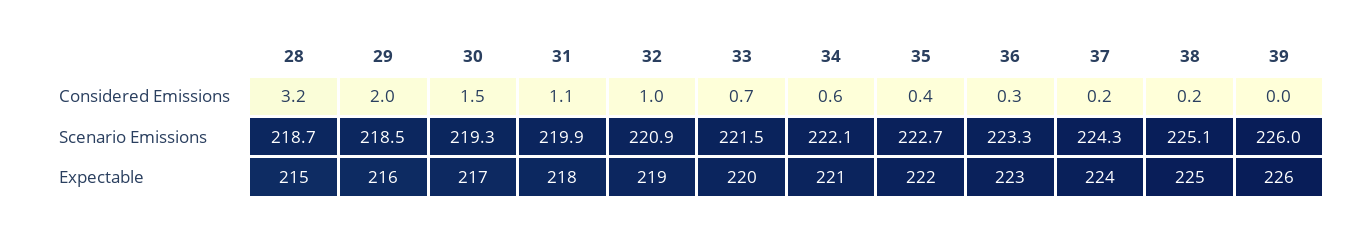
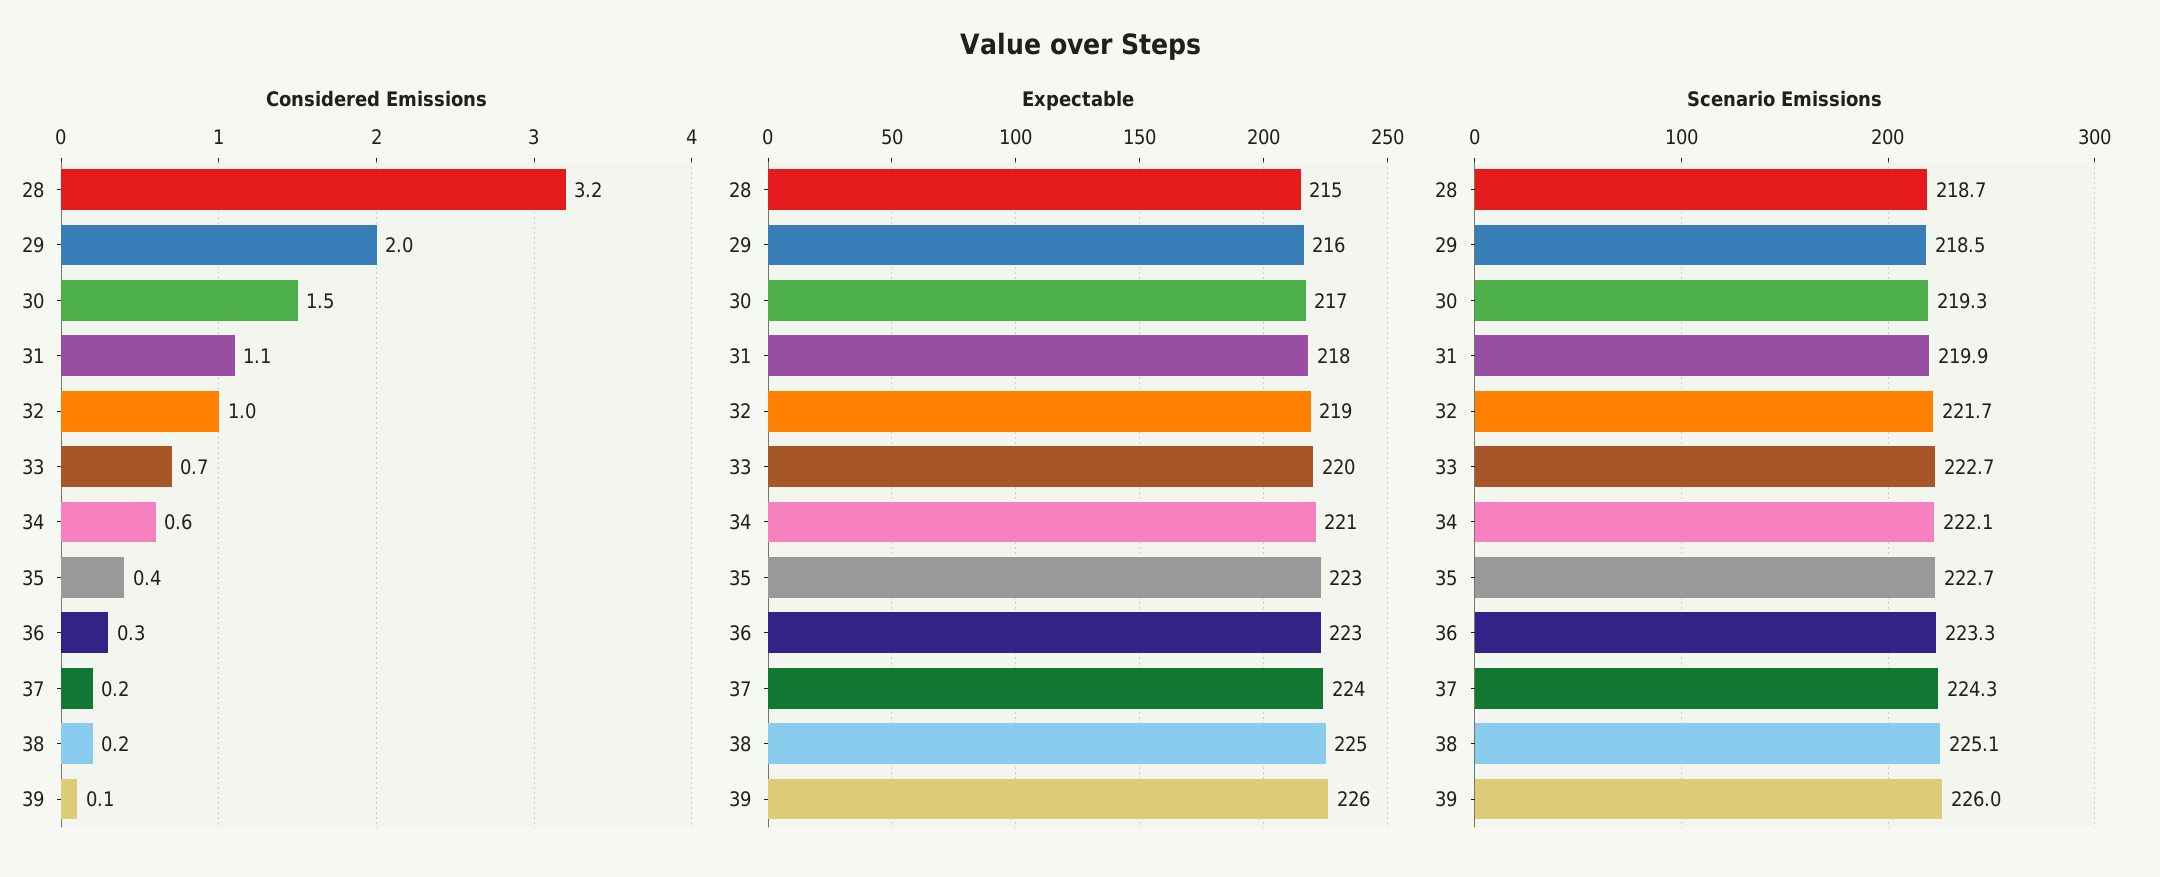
Considered Emissions, 39: 0 -> 0.1
Scenario Emissions, 32: 220.9 -> 221.7
Scenario Emissions, 33: 221.5 -> 222.7
Expectable, 35: 222 -> 223

